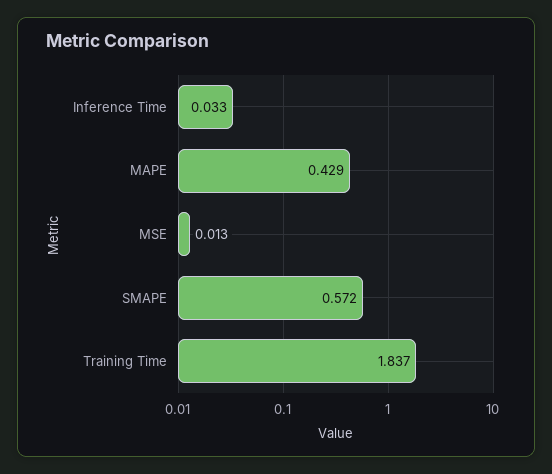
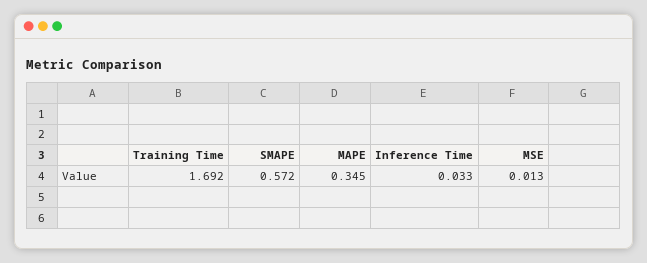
MAPE: 0.429 -> 0.345
Training Time: 1.837 -> 1.692

